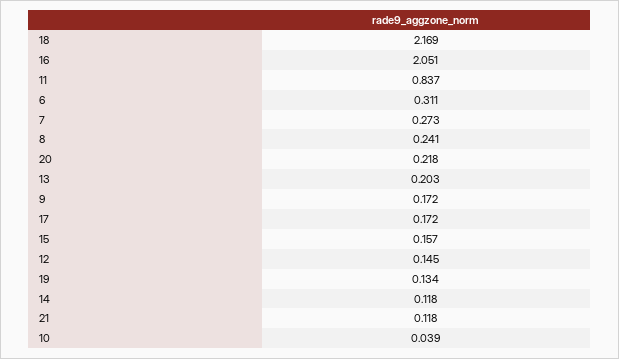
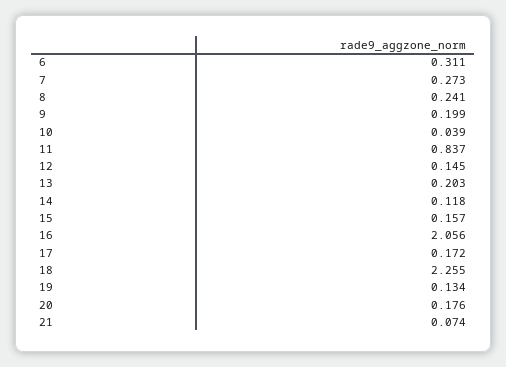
18: 2.169 -> 2.255
16: 2.051 -> 2.056
20: 0.218 -> 0.176
9: 0.172 -> 0.199
21: 0.118 -> 0.074

